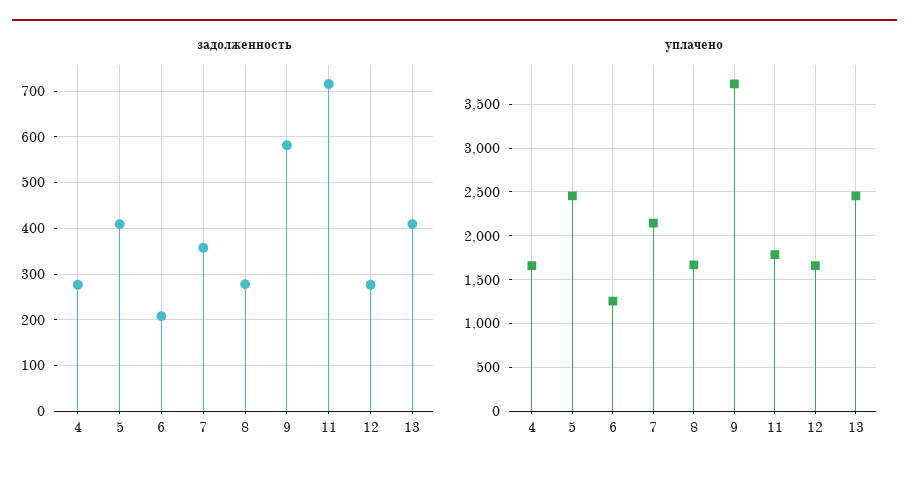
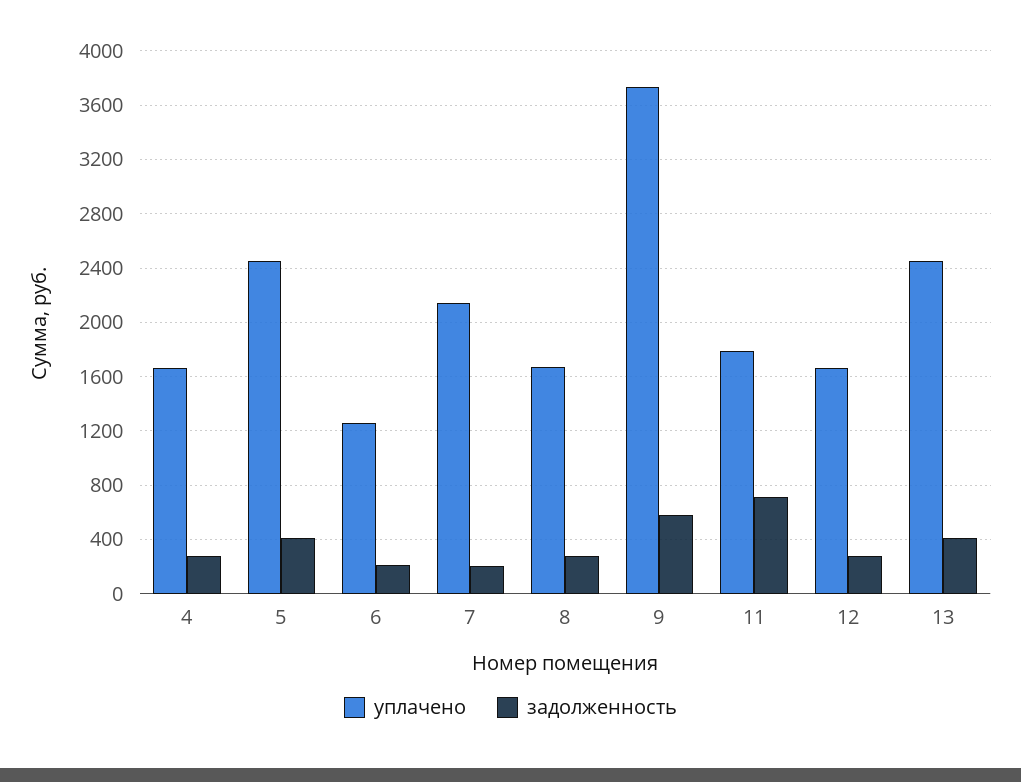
задолженность, 7: 360 -> 200

